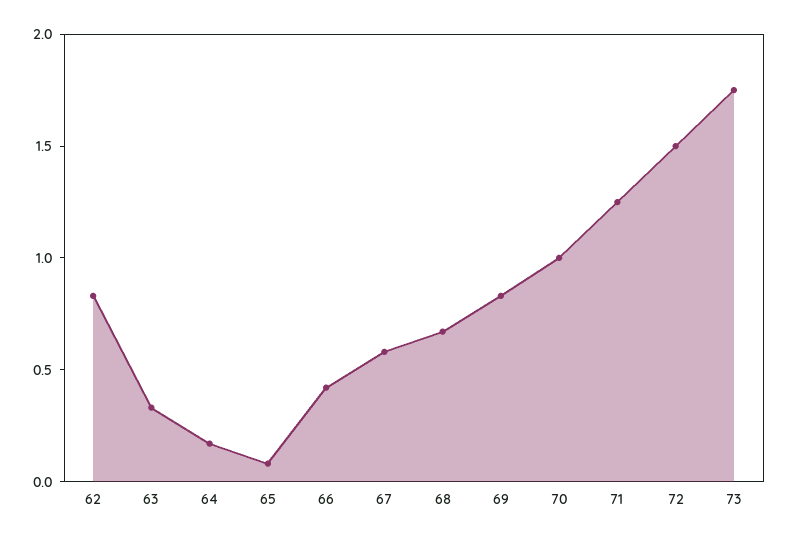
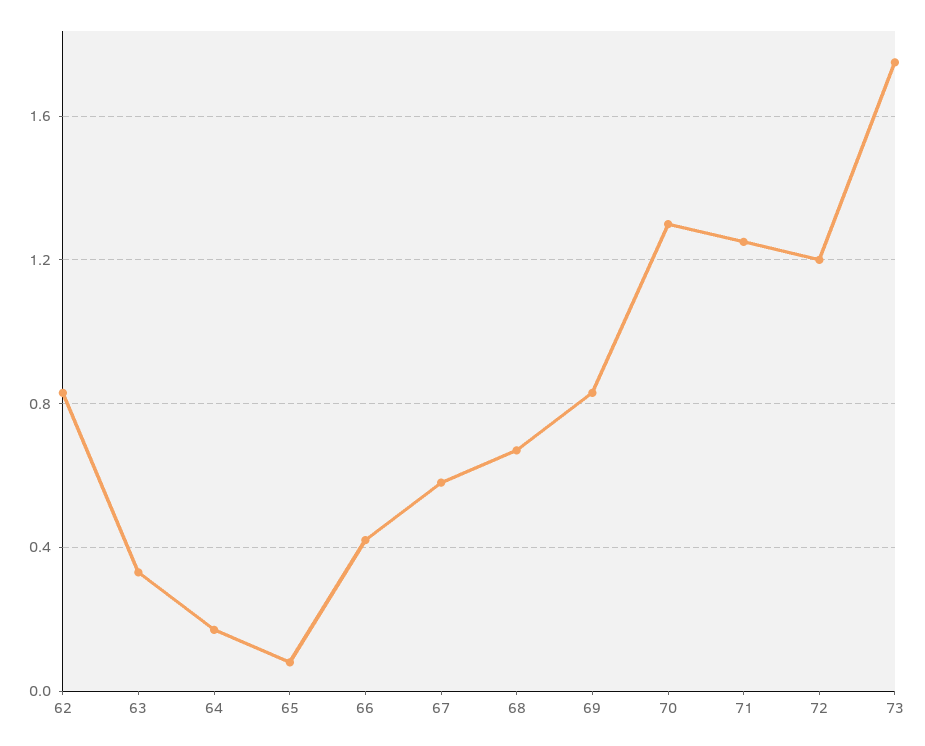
70: 1 -> 1.3
72: 1.5 -> 1.2

